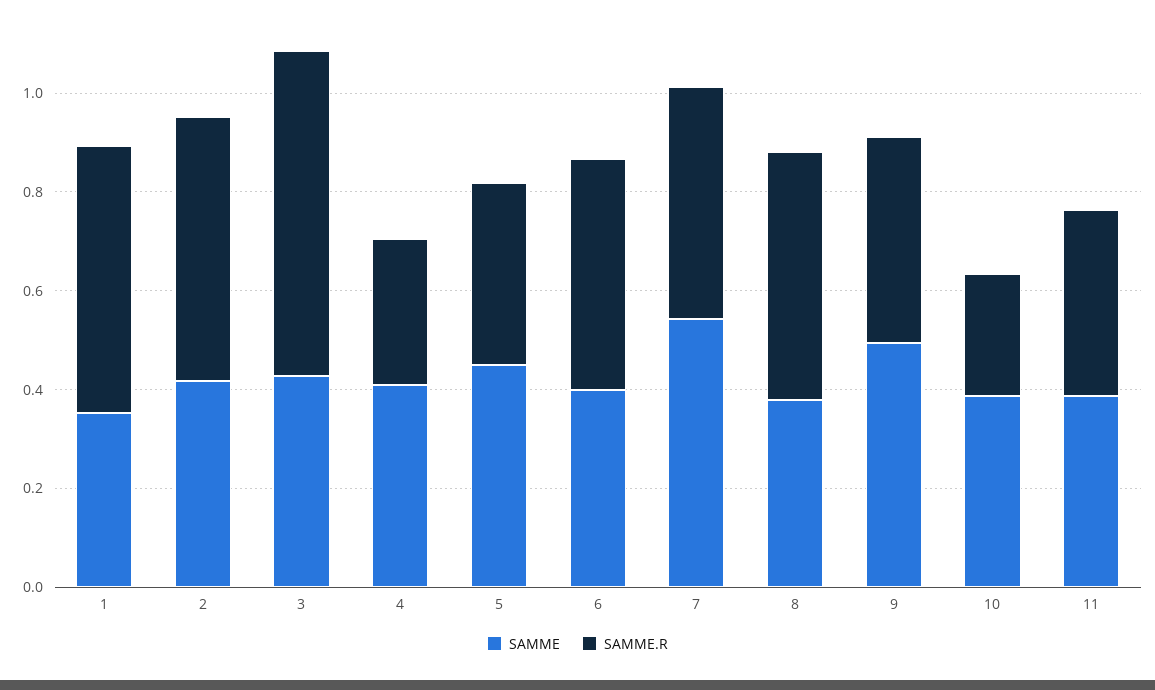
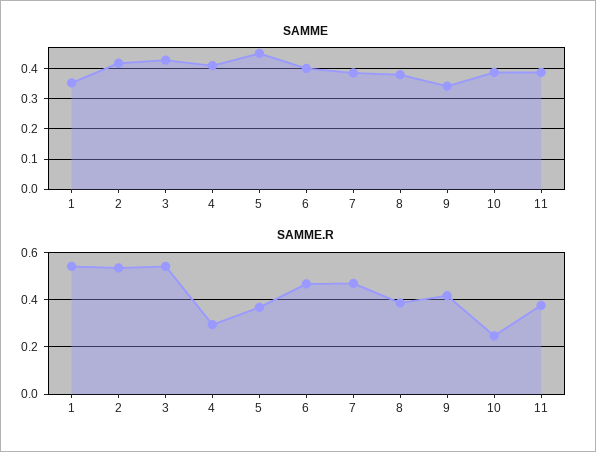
SAMME.R, 3: 0.65 -> 0.55
SAMME, 7: 0.55 -> 0.38
SAMME.R, 8: 0.5 -> 0.4
SAMME, 9: 0.5 -> 0.34

